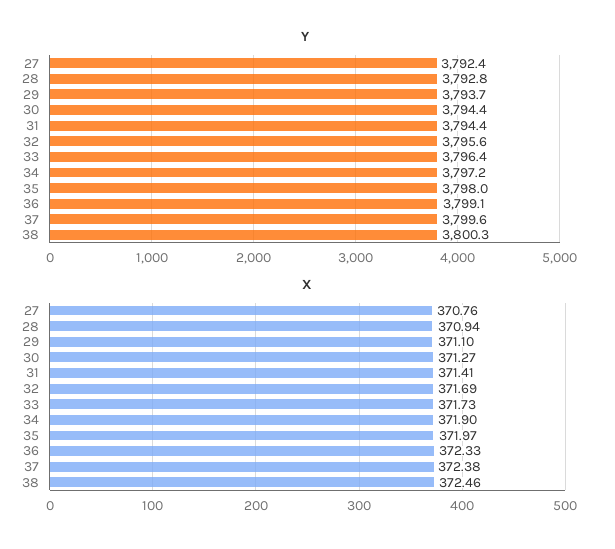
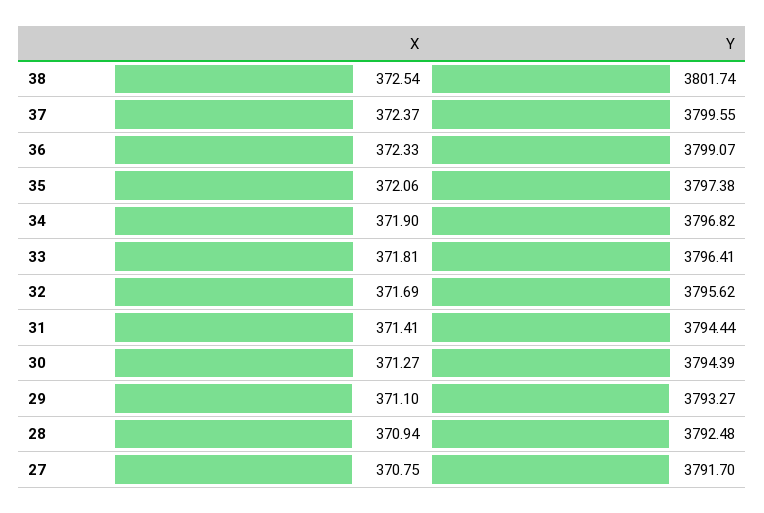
Y, 27: 3792.4 -> 3791.7
Y, 28: 3792.8 -> 3792.48
Y, 29: 3793.7 -> 3793.27
Y, 34: 3797.2 -> 3796.82
Y, 35: 3798 -> 3797.38
Y, 38: 3800.3 -> 3801.74
X, 27: 370.76 -> 370.75
X, 33: 371.73 -> 371.81
X, 35: 371.97 -> 372.06
X, 37: 372.38 -> 372.37
X, 38: 372.46 -> 372.54

